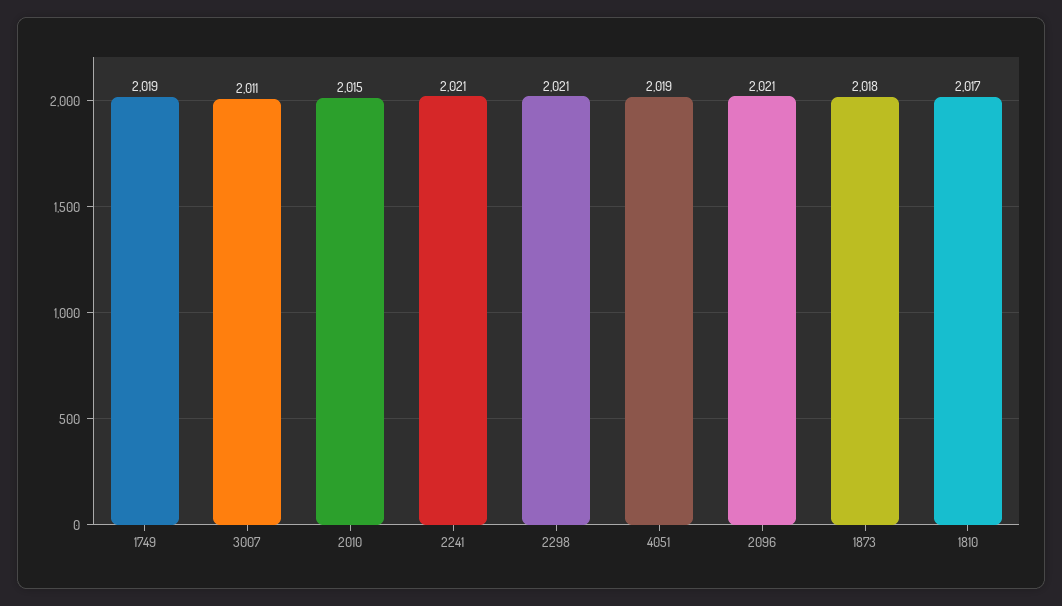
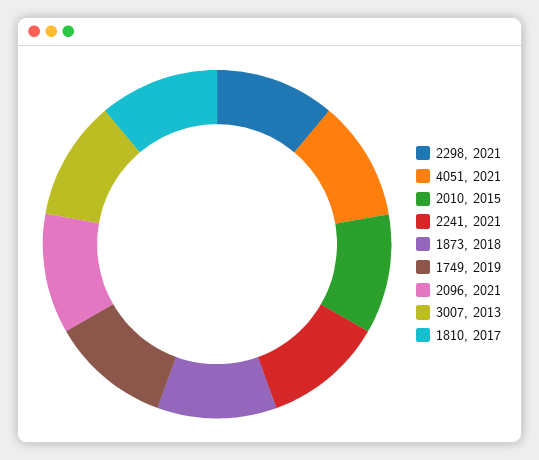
3007: 2011 -> 2013
4051: 2019 -> 2021

